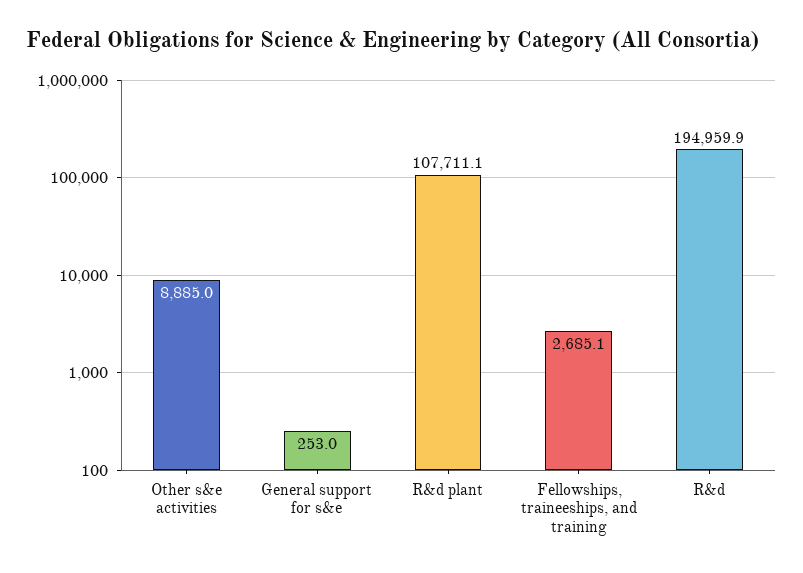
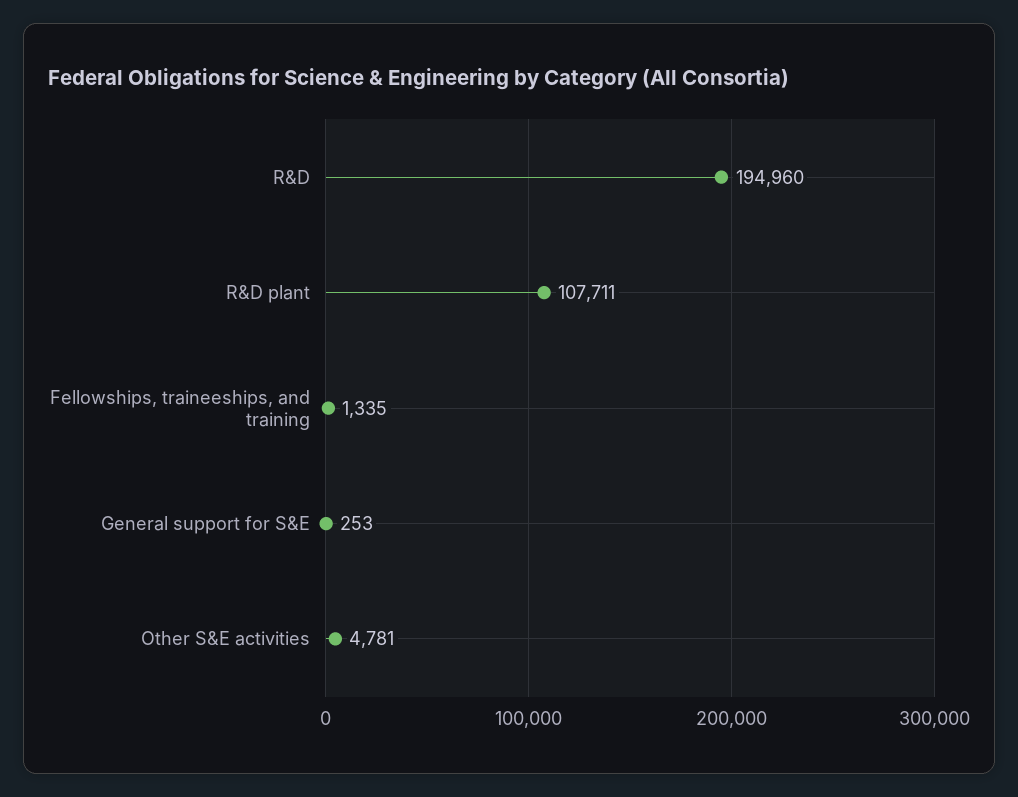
Other s&e activities: 8885 -> 4781
Fellowships, traineeships, and training: 2685.1 -> 1335

